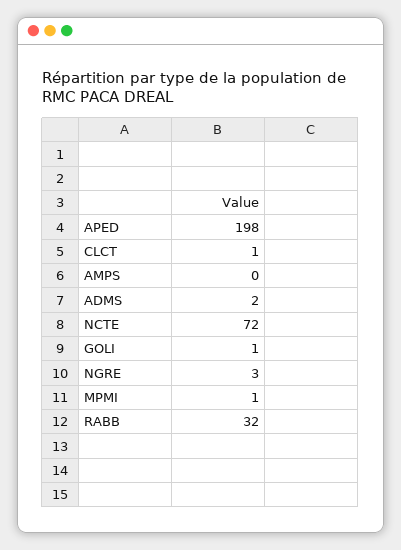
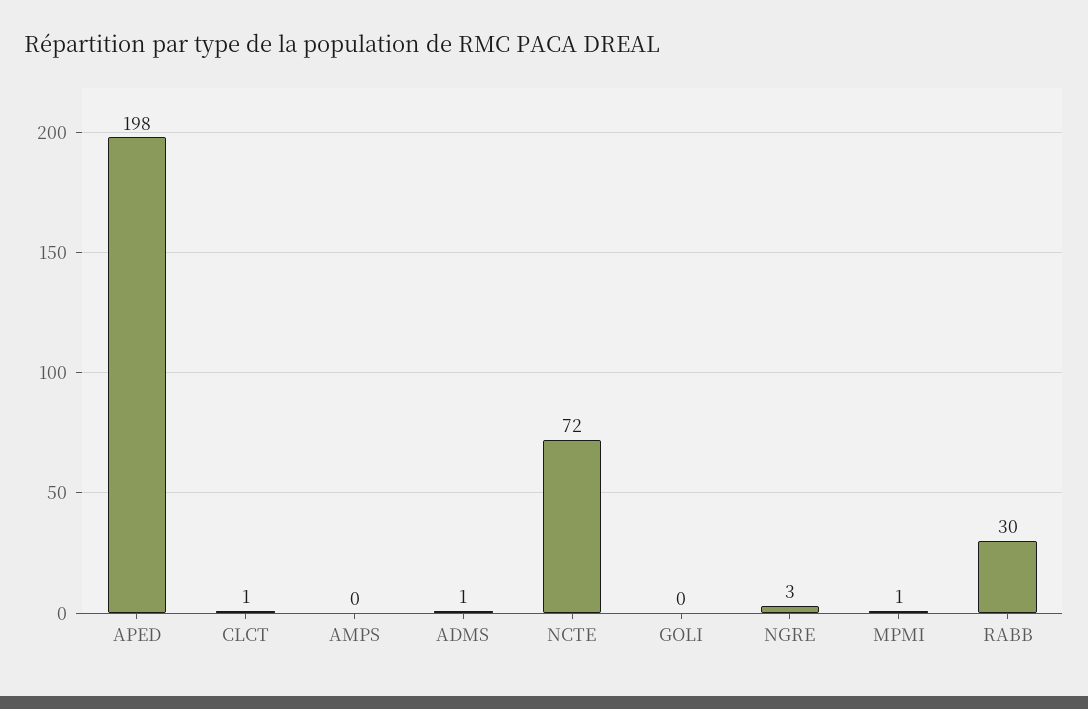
ADMS: 2 -> 1
GOLI: 1 -> 0
RABB: 32 -> 30

